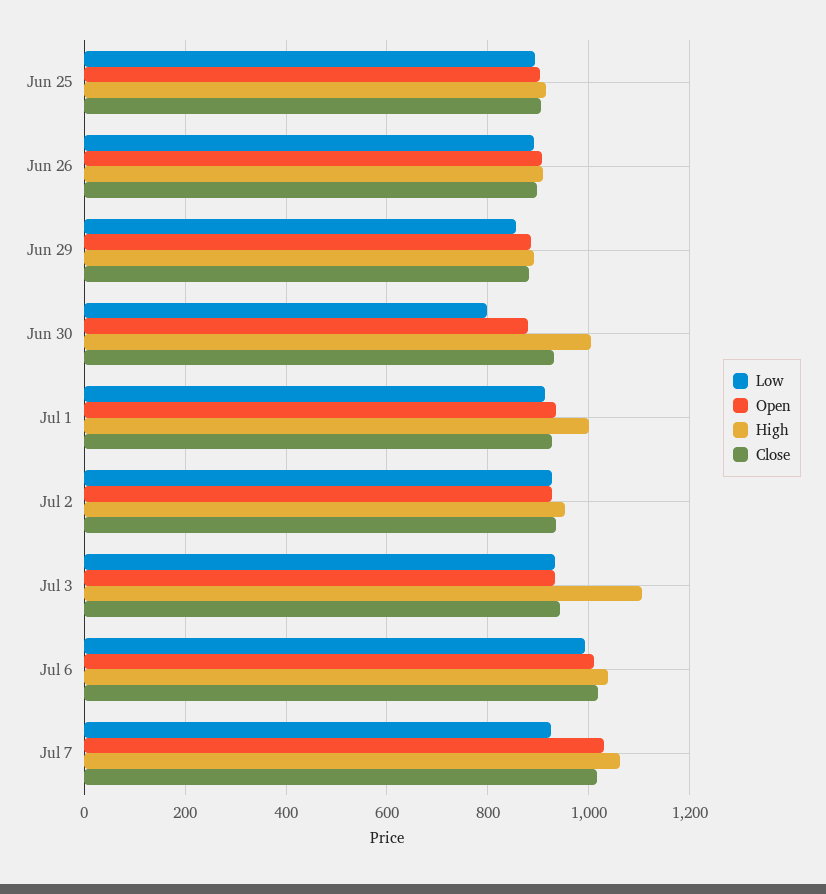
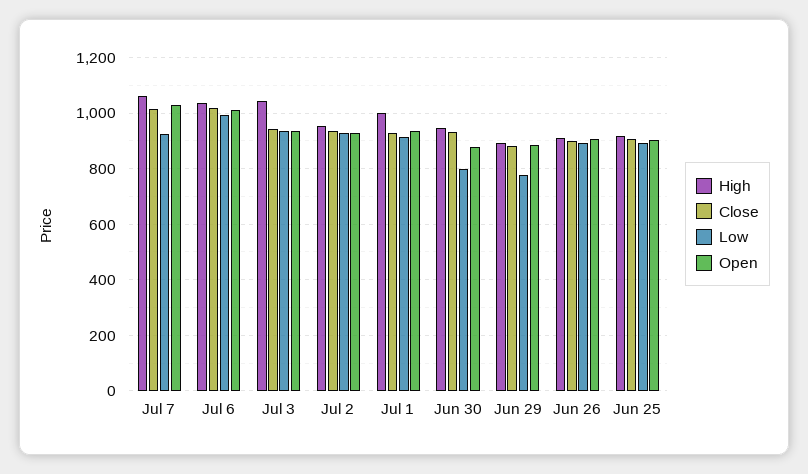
Low, Jun 29: 860 -> 775
High, Jun 30: 1000 -> 950
High, Jul 3: 1100 -> 1050

